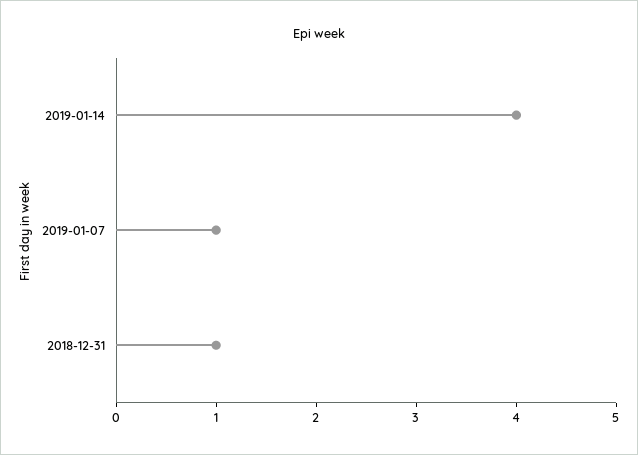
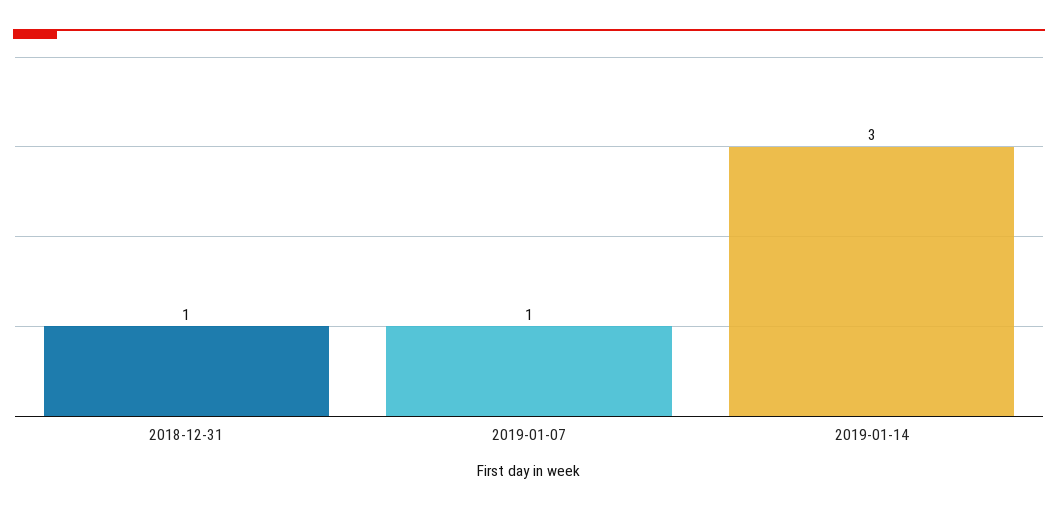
2019-01-14: 4 -> 3

